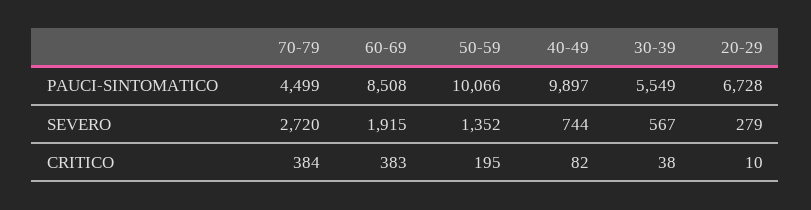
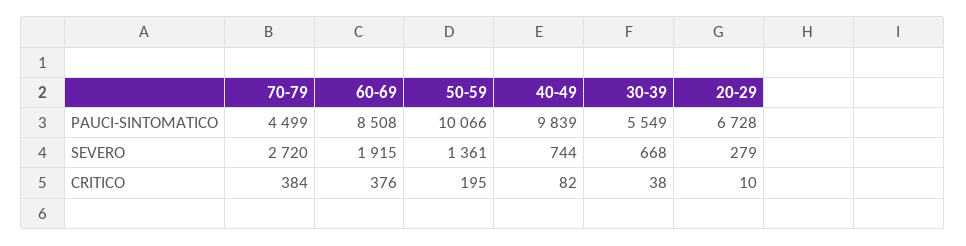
40-49, PAUCI-SINTOMATICO: 9897 -> 9839
50-59, SEVERO: 1352 -> 1361
30-39, SEVERO: 567 -> 668
60-69, CRITICO: 383 -> 376

